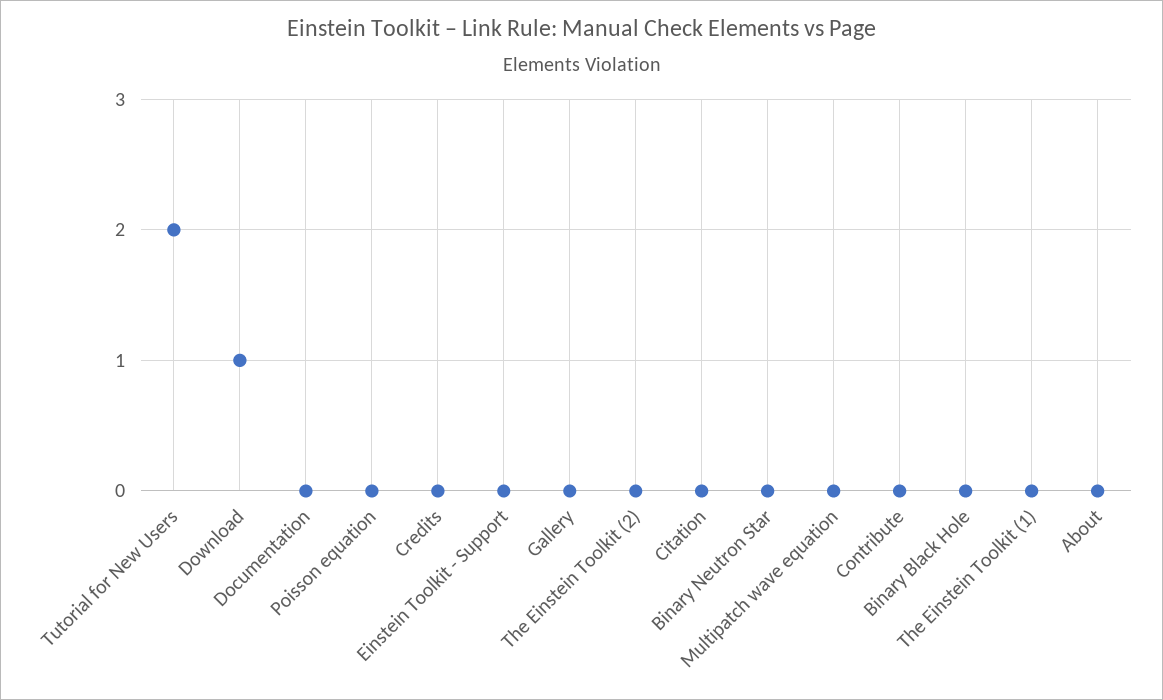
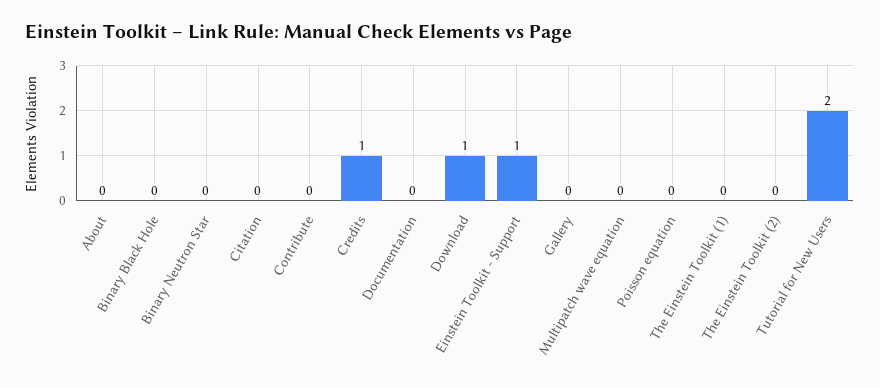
Credits: 0 -> 1
Einstein Toolkit - Support: 0 -> 1

